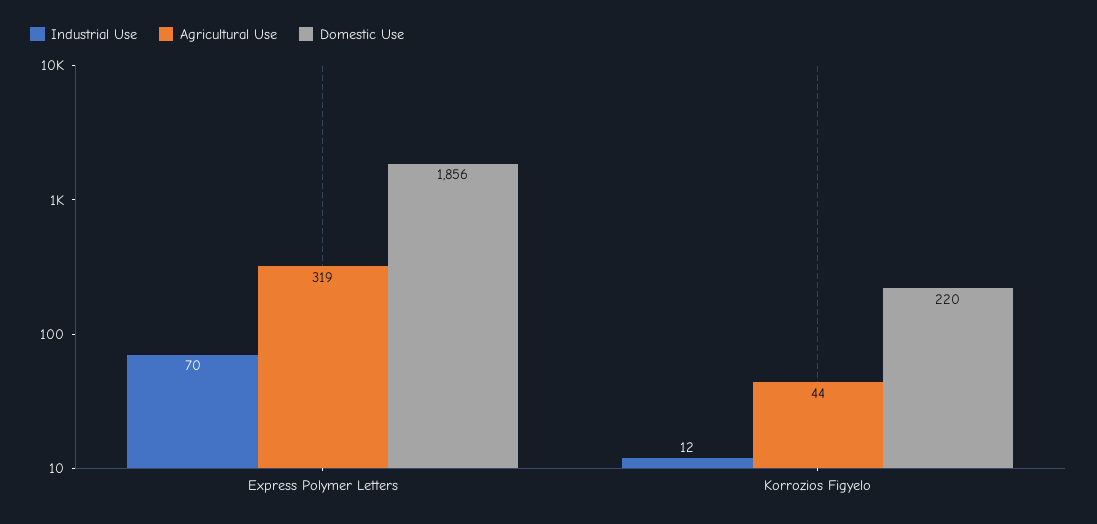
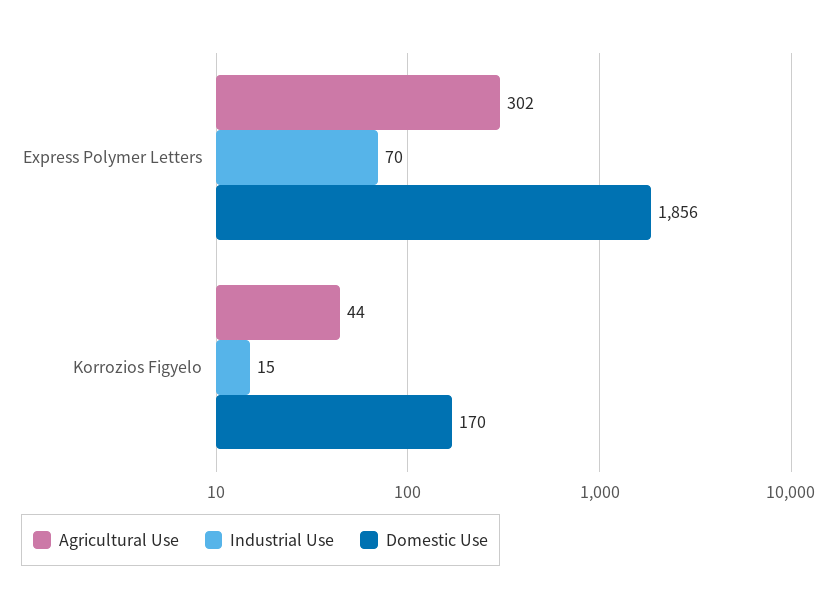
Agricultural Use, Express Polymer Letters: 319 -> 302
Industrial Use, Korrozios Figyelo: 12 -> 15
Domestic Use, Korrozios Figyelo: 220 -> 170

